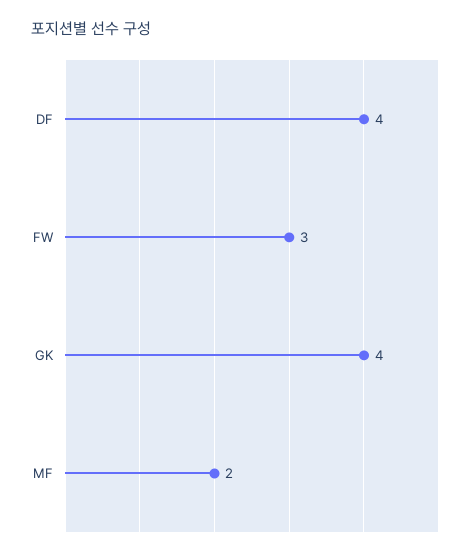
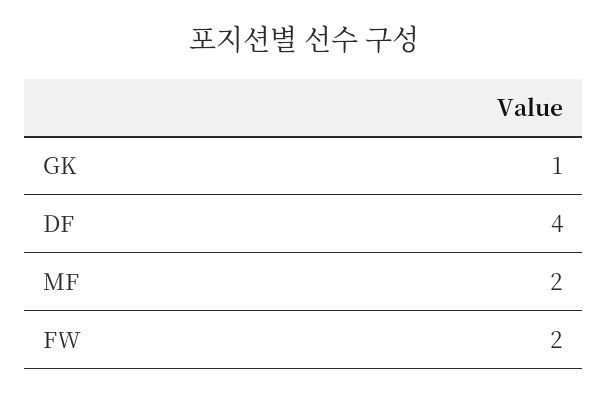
FW: 3 -> 2
GK: 4 -> 1

